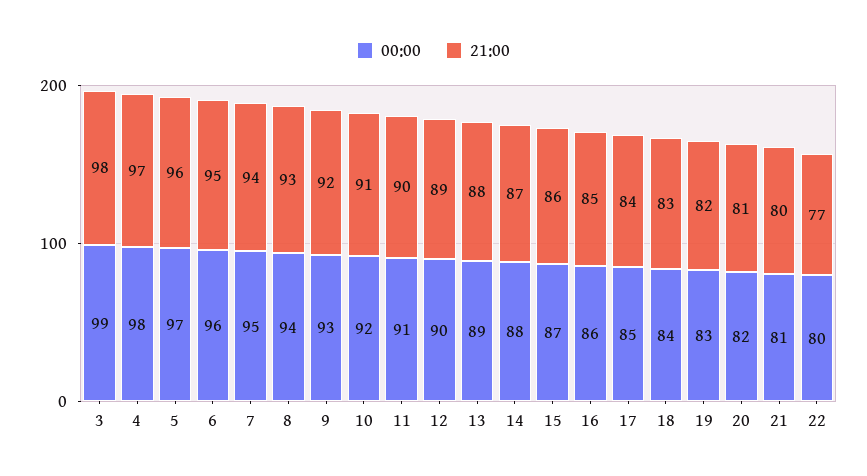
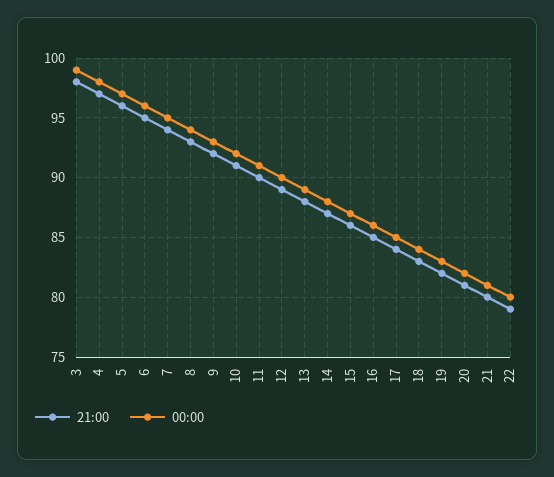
21:00, 22: 77 -> 79

